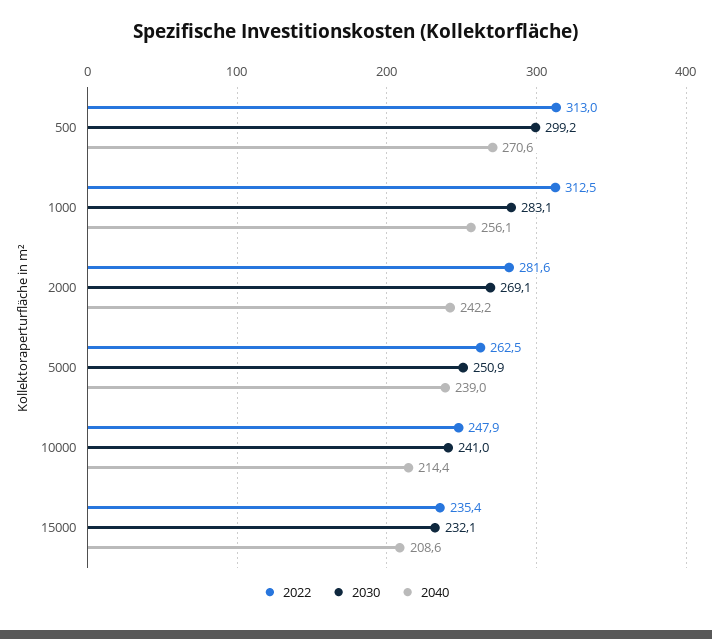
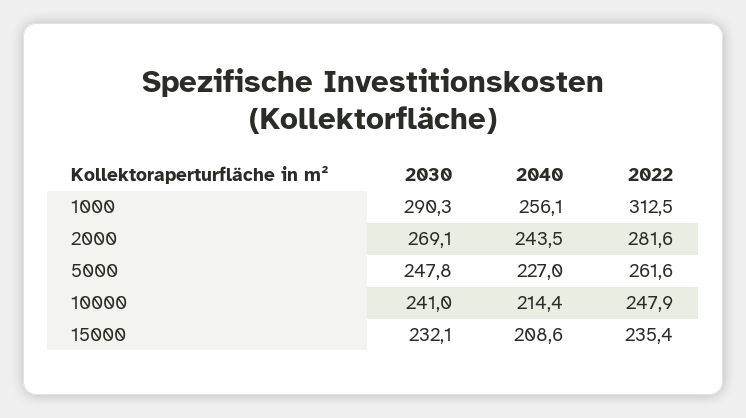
2022, 500: 313 -> none
2030, 500: 299.2 -> none
2040, 500: 270.6 -> none
2030, 1000: 283.1 -> 290.3
2040, 2000: 242.2 -> 243.5
2022, 5000: 262.5 -> 261.6
2030, 5000: 250.9 -> 247.8
2040, 5000: 239 -> 227

